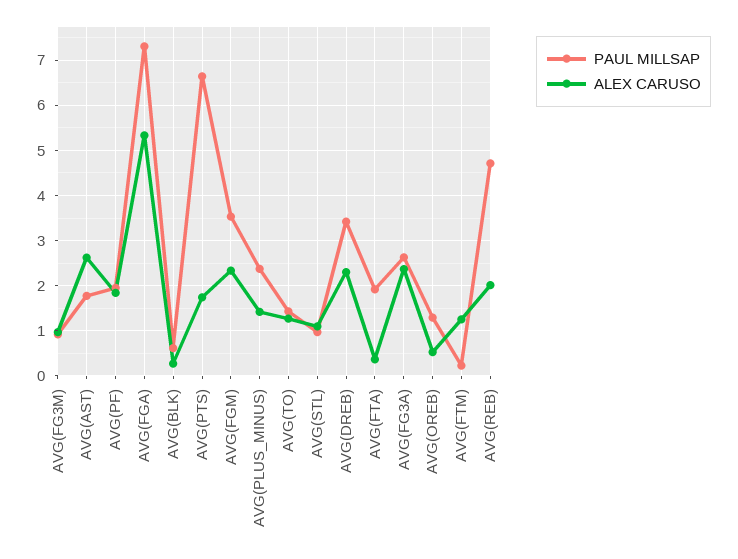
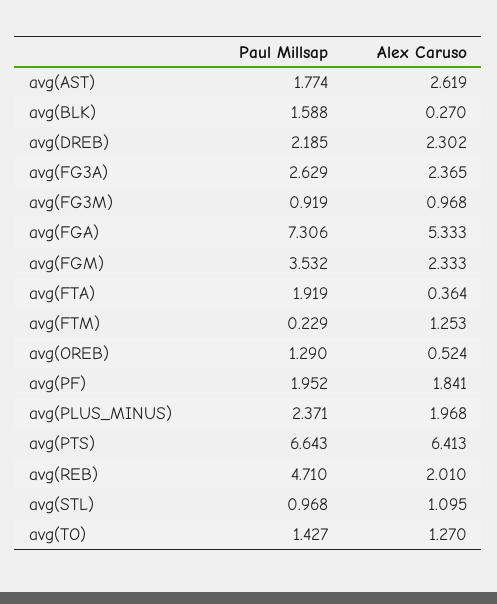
PAUL MILLSAP, AVG(BLK): 0.6 -> 1.588
ALEX CARUSO, AVG(PTS): 1.8 -> 6.413
ALEX CARUSO, AVG(PLUS_MINUS): 1.4 -> 1.968
PAUL MILLSAP, AVG(DREB): 3.4 -> 2.185

